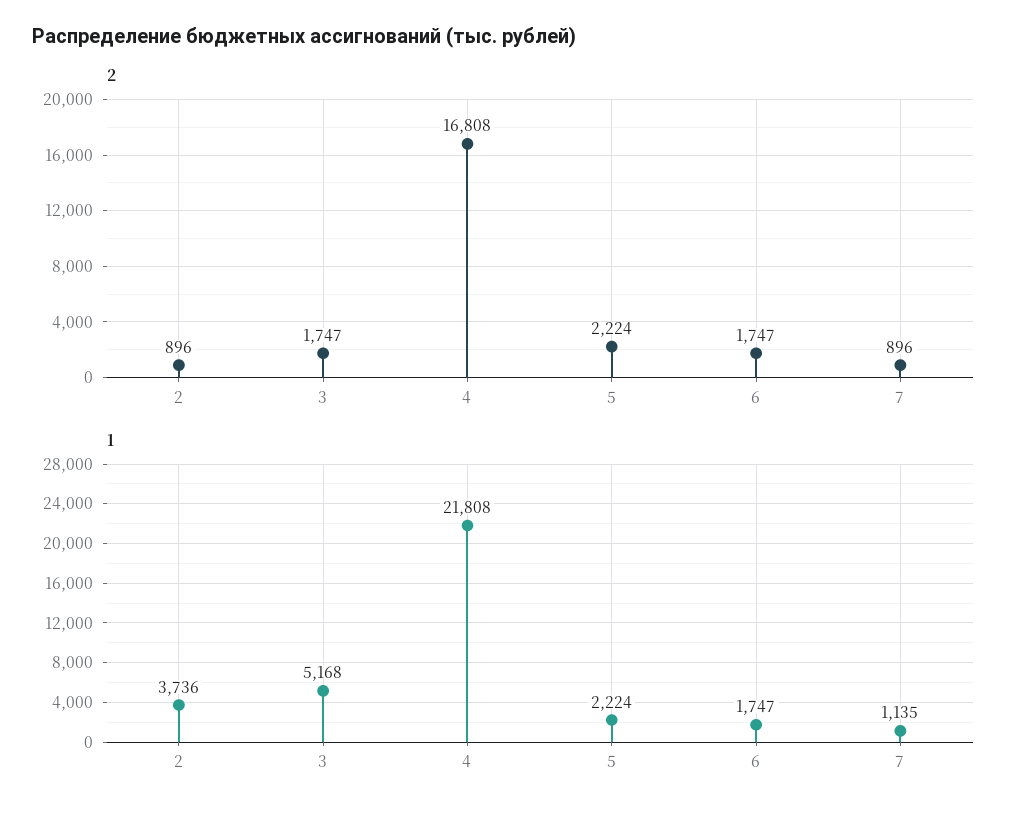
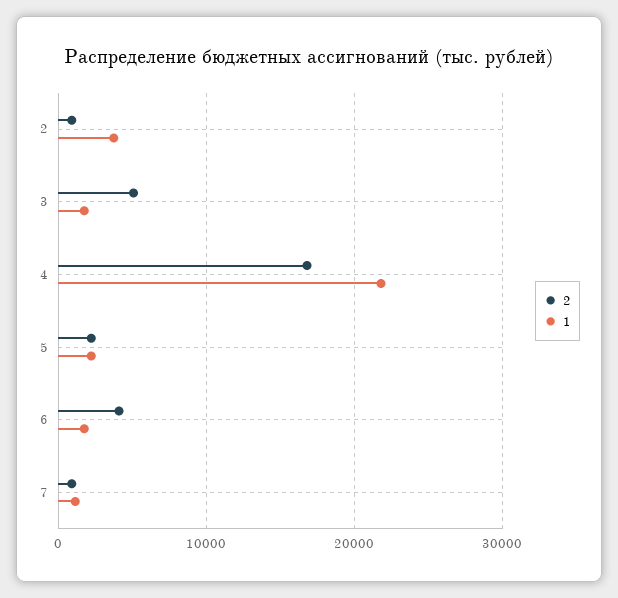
2, 3: 1747 -> 5000
2, 6: 1747 -> 4000
1, 3: 5168 -> 2000

